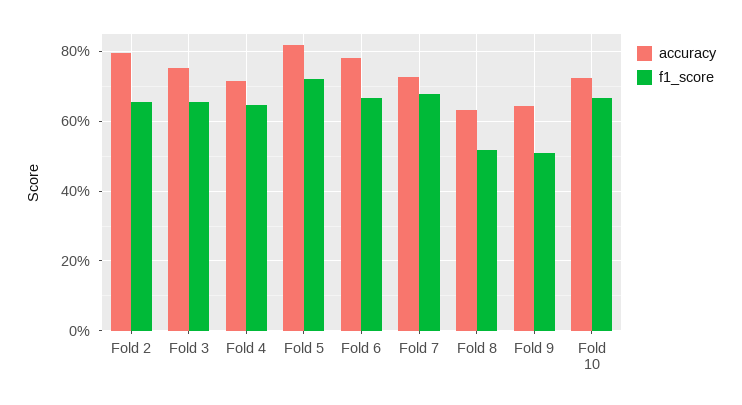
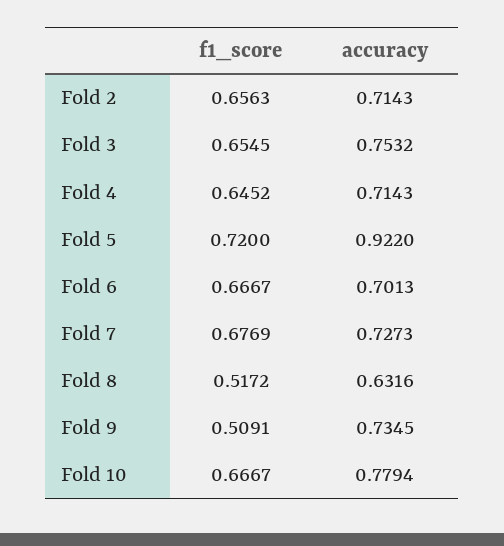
accuracy, Fold 2: 0.8 -> 0.7143
accuracy, Fold 5: 0.82 -> 0.922
accuracy, Fold 6: 0.78 -> 0.7013
accuracy, Fold 9: 0.64 -> 0.7345
accuracy, Fold 10: 0.72 -> 0.7794

